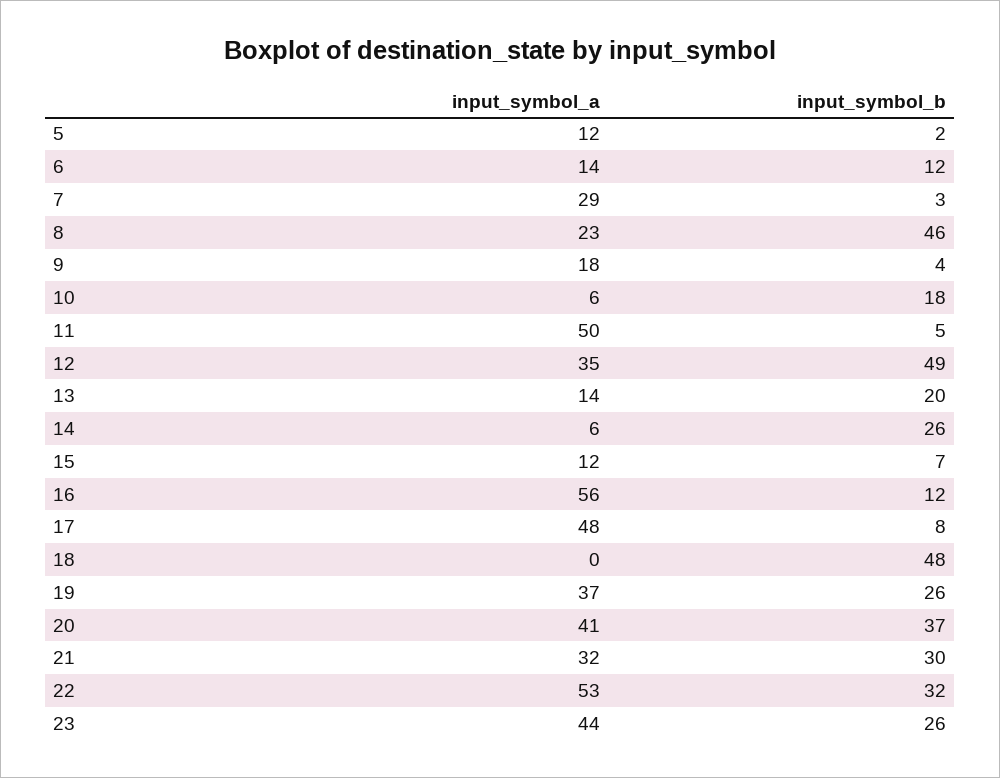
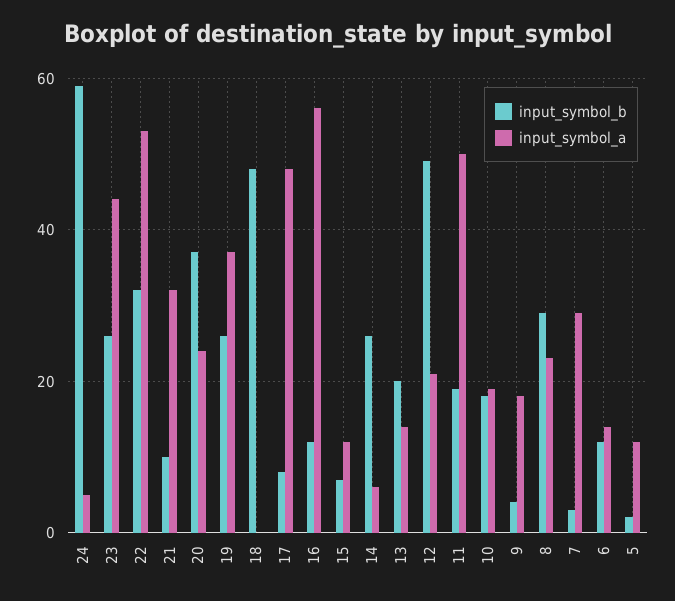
input_symbol_b, 8: 46 -> 30
input_symbol_a, 10: 6 -> 20
input_symbol_b, 11: 5 -> 20
input_symbol_a, 12: 35 -> 20
input_symbol_a, 20: 41 -> 25
input_symbol_b, 21: 30 -> 10
input_symbol_b, 24: none -> 60
input_symbol_a, 24: none -> 5

